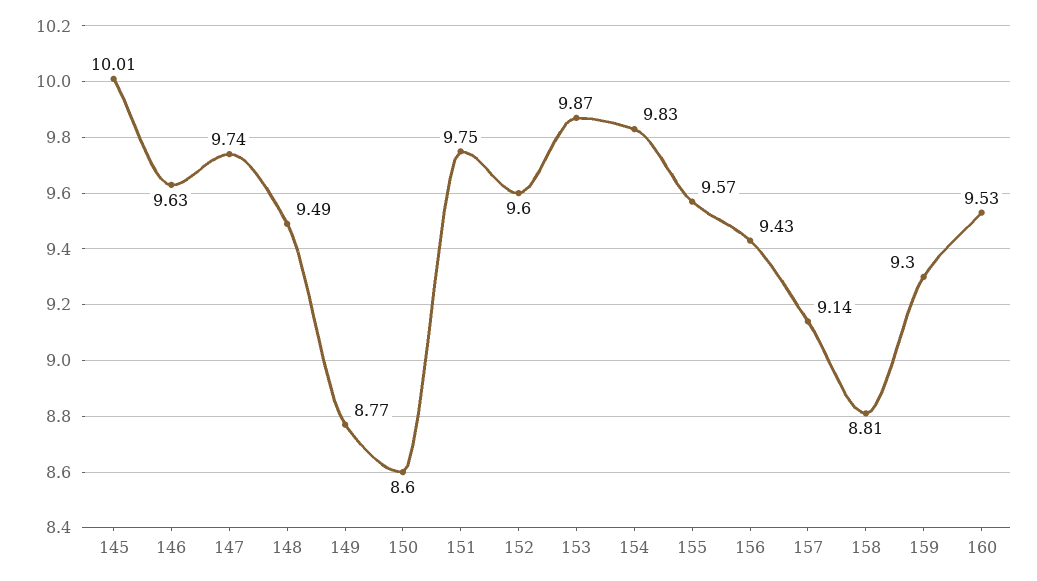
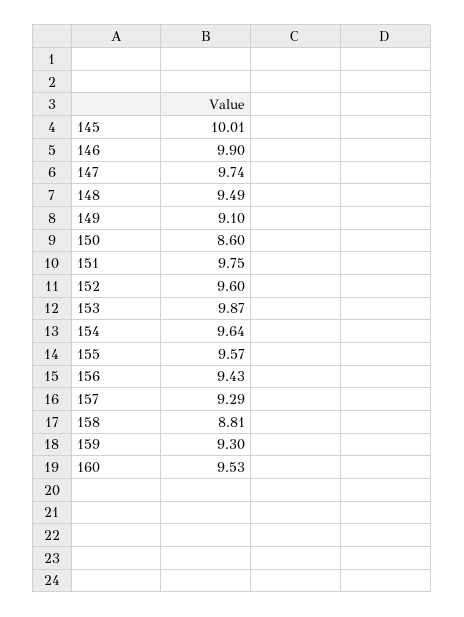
146: 9.63 -> 9.9
149: 8.77 -> 9.1
154: 9.83 -> 9.64
157: 9.14 -> 9.29

